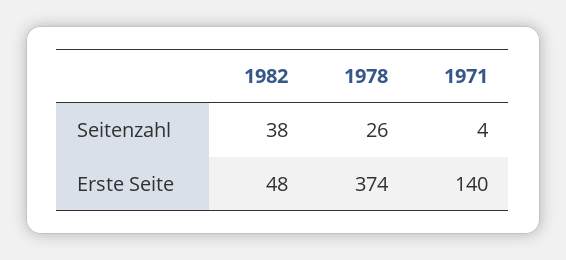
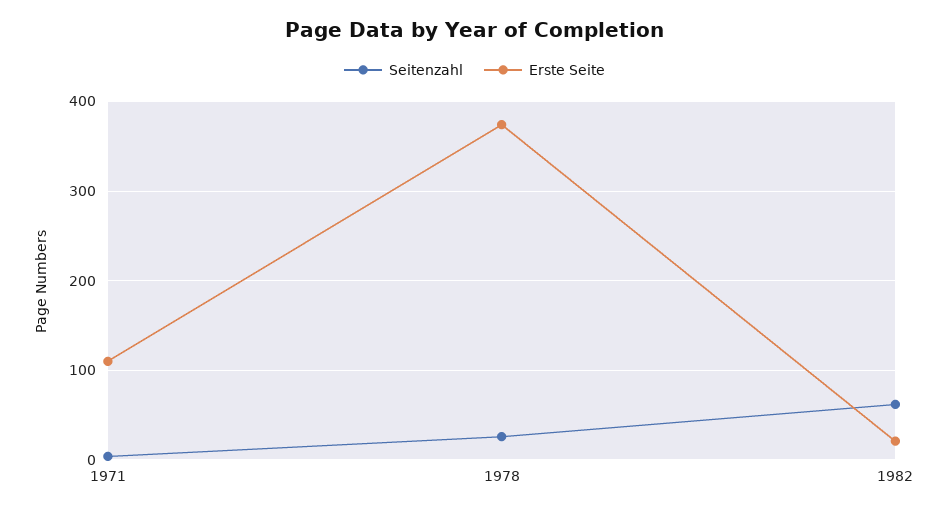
Seitenzahl, 1982: 38 -> 60
Erste Seite, 1982: 48 -> 20
Erste Seite, 1971: 140 -> 110

